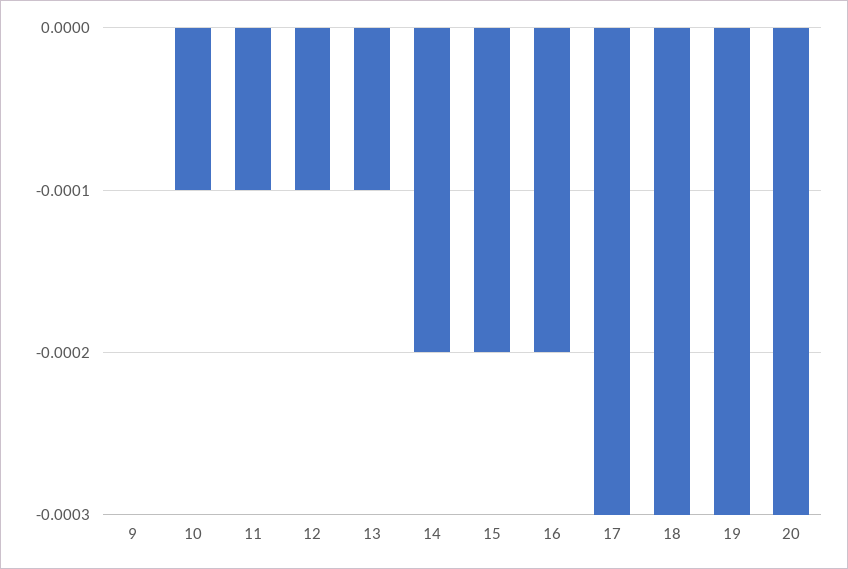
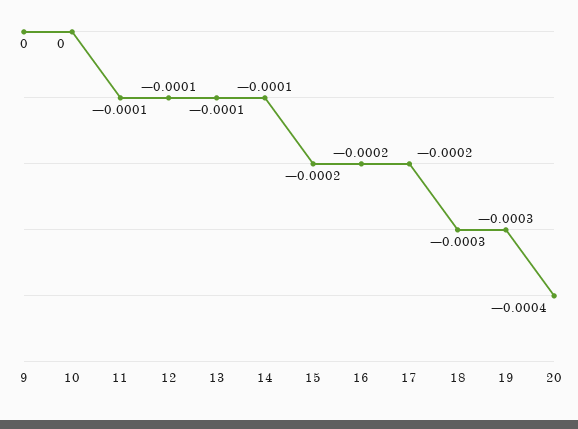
10: -0.0001 -> 0
14: -0.0002 -> -0.0001
17: -0.0003 -> -0.0002
20: -0.0003 -> -0.0004

